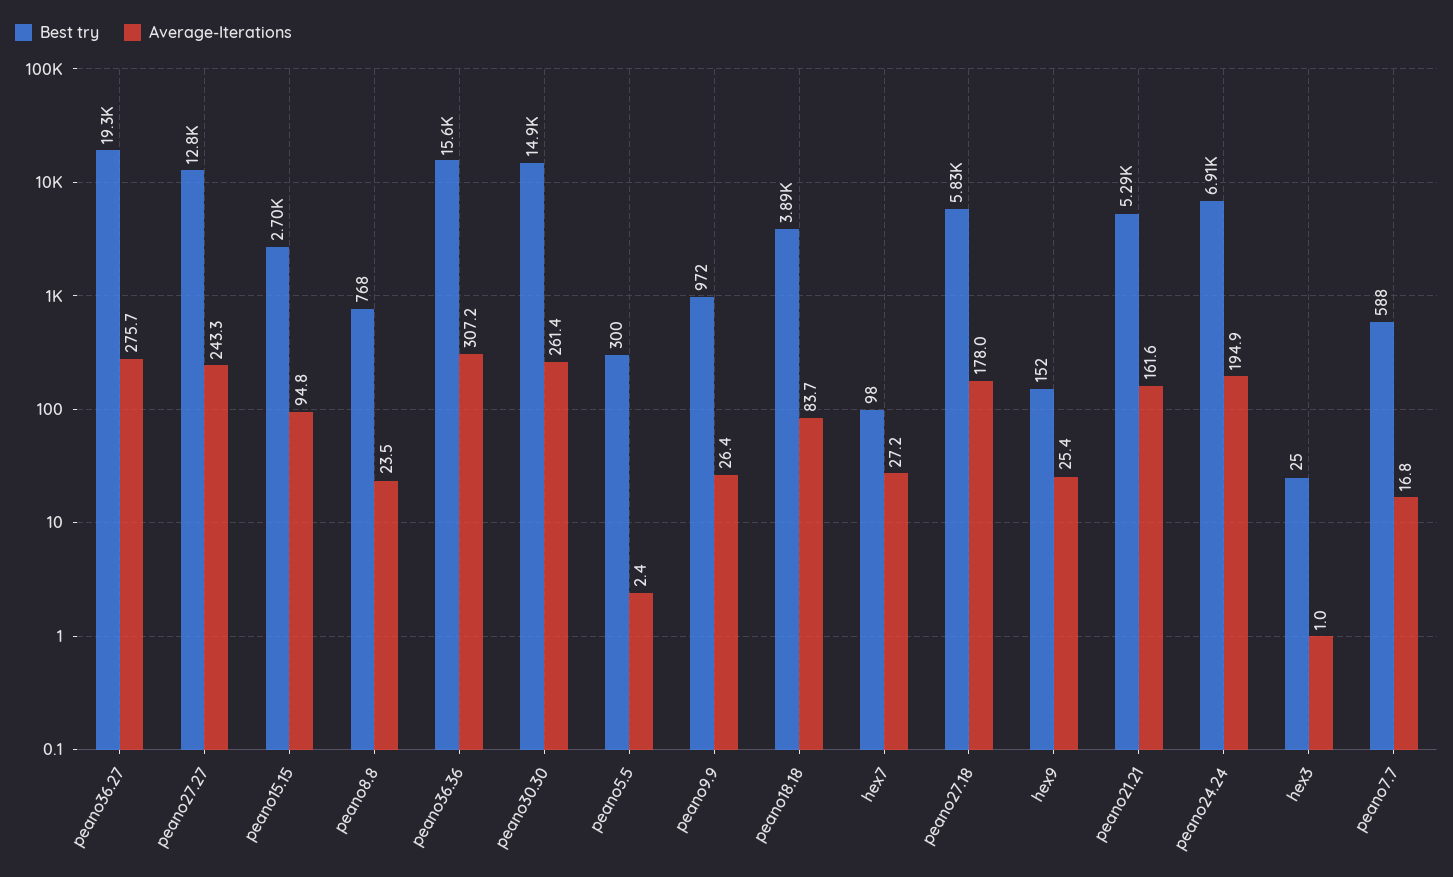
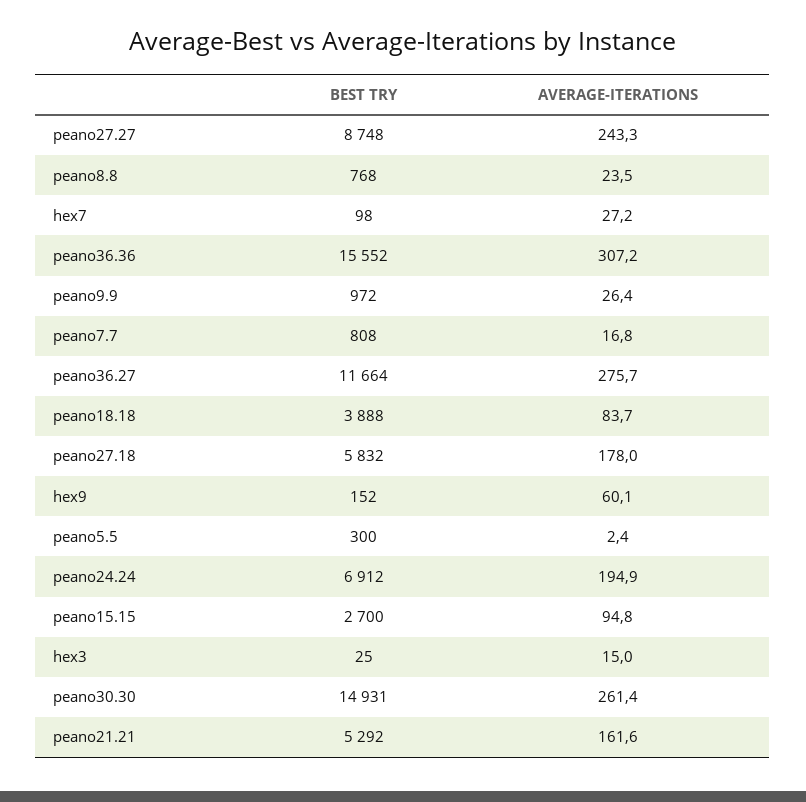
Best try, peano36.27: 19300 -> 11664
Best try, peano27.27: 12800 -> 8748
Average-Iterations, hex9: 25.4 -> 60.1
Average-Iterations, hex3: 1 -> 15
Best try, peano7.7: 588 -> 808

